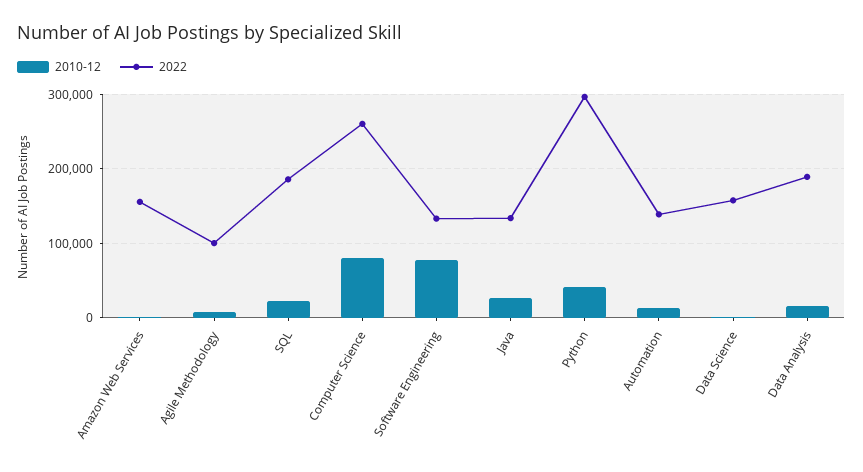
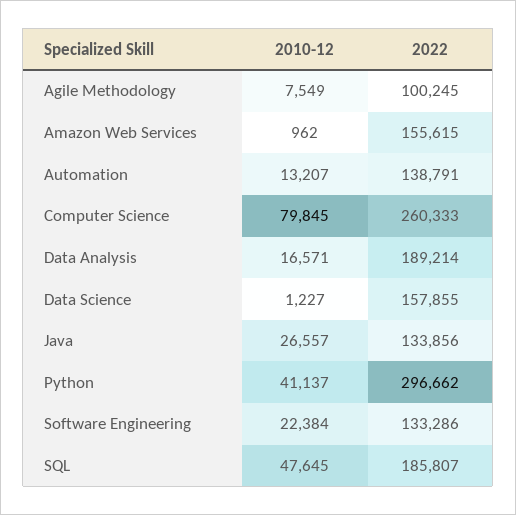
2010-12, SQL: 20000 -> 47645
2010-12, Software Engineering: 80000 -> 22384

